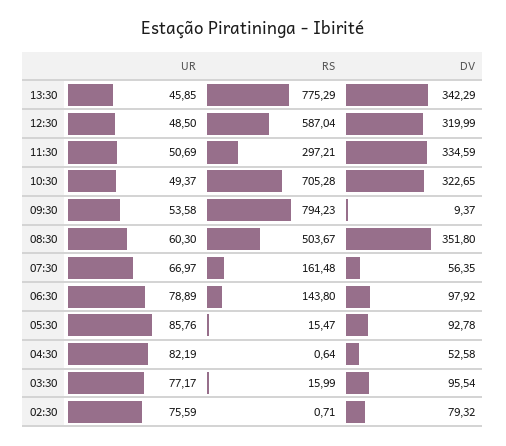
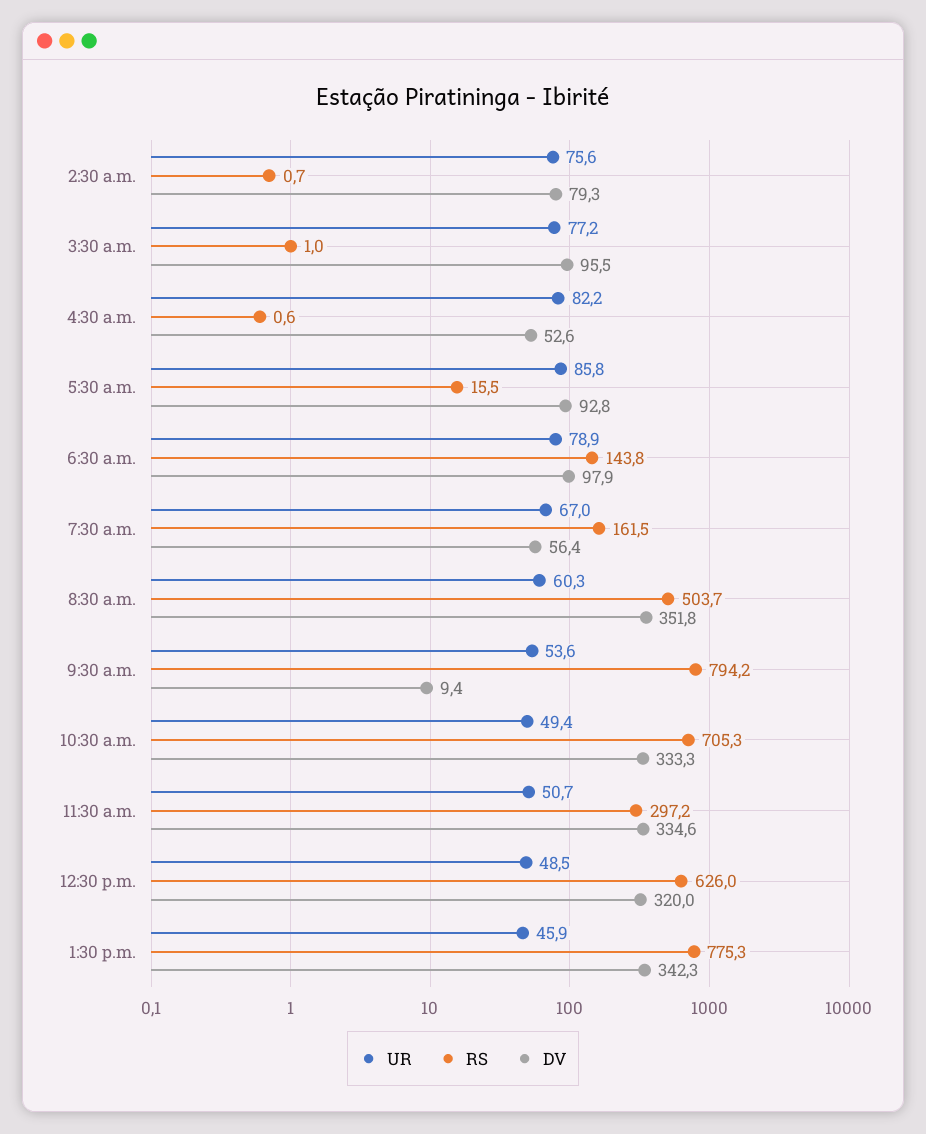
RS, 12:30: 587.04 -> 626
DV, 10:30: 322.65 -> 333.3
RS, 03:30: 15.99 -> 1

